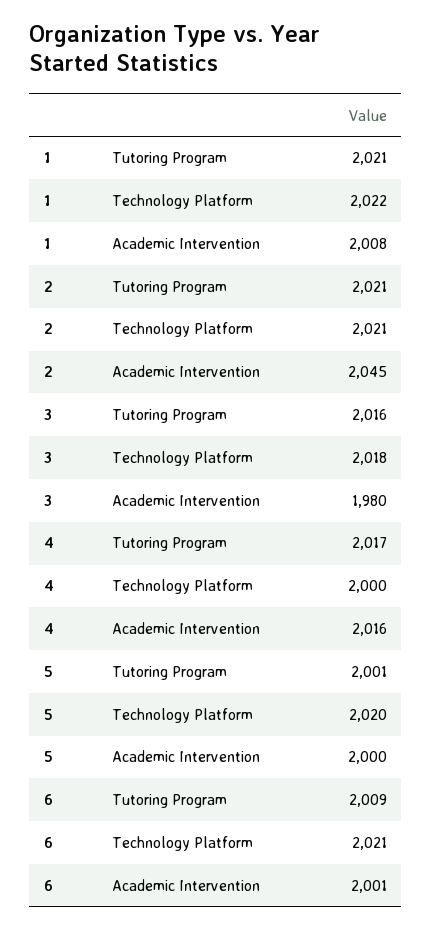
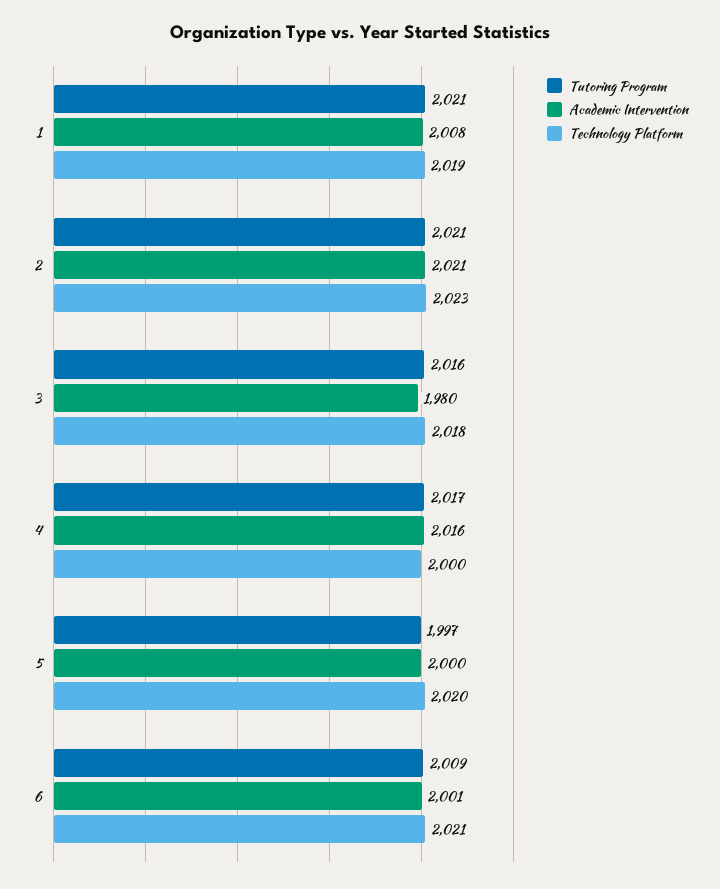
Technology Platform, 1: 2022 -> 2019
Technology Platform, 2: 2021 -> 2023
Academic Intervention, 2: 2045 -> 2021
Tutoring Program, 5: 2001 -> 1997

